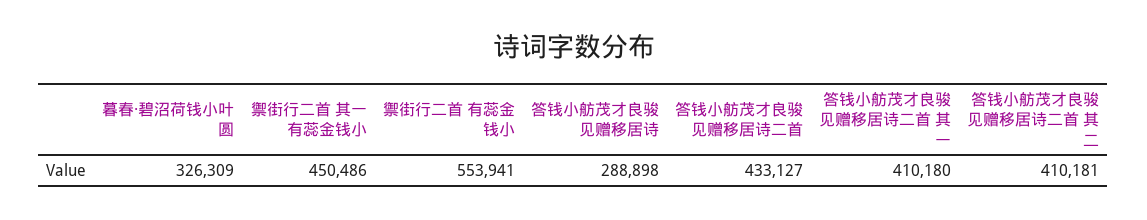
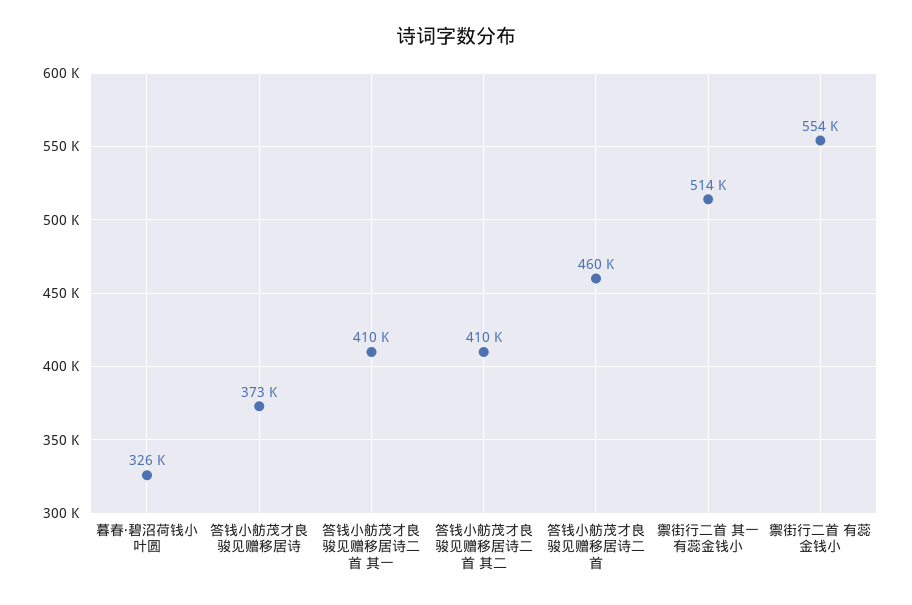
禦街行二首 其一 有蕊金钱小: 450486 -> 514000
答钱小舫茂才良骏见赠移居诗: 288898 -> 373000
答钱小舫茂才良骏见赠移居诗二首: 433127 -> 460000

